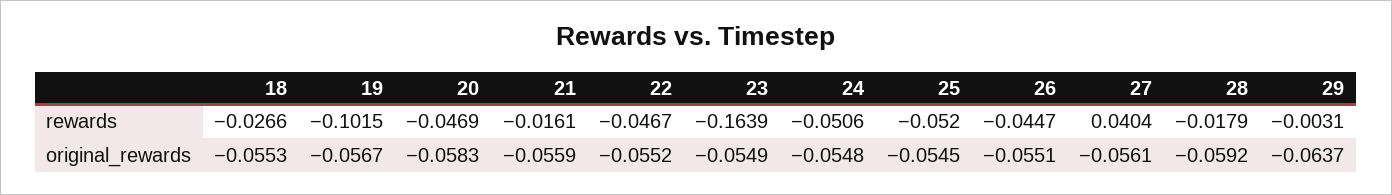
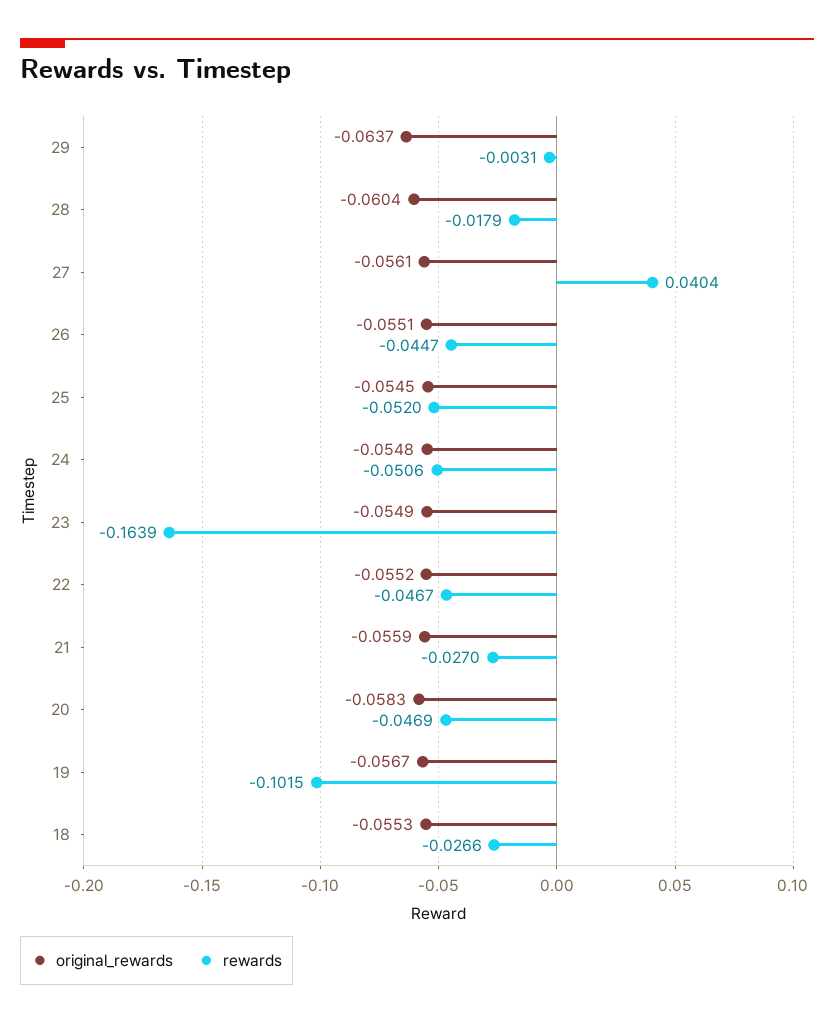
rewards, 21: -0.0161 -> -0.027
original_rewards, 28: -0.0592 -> -0.0604

